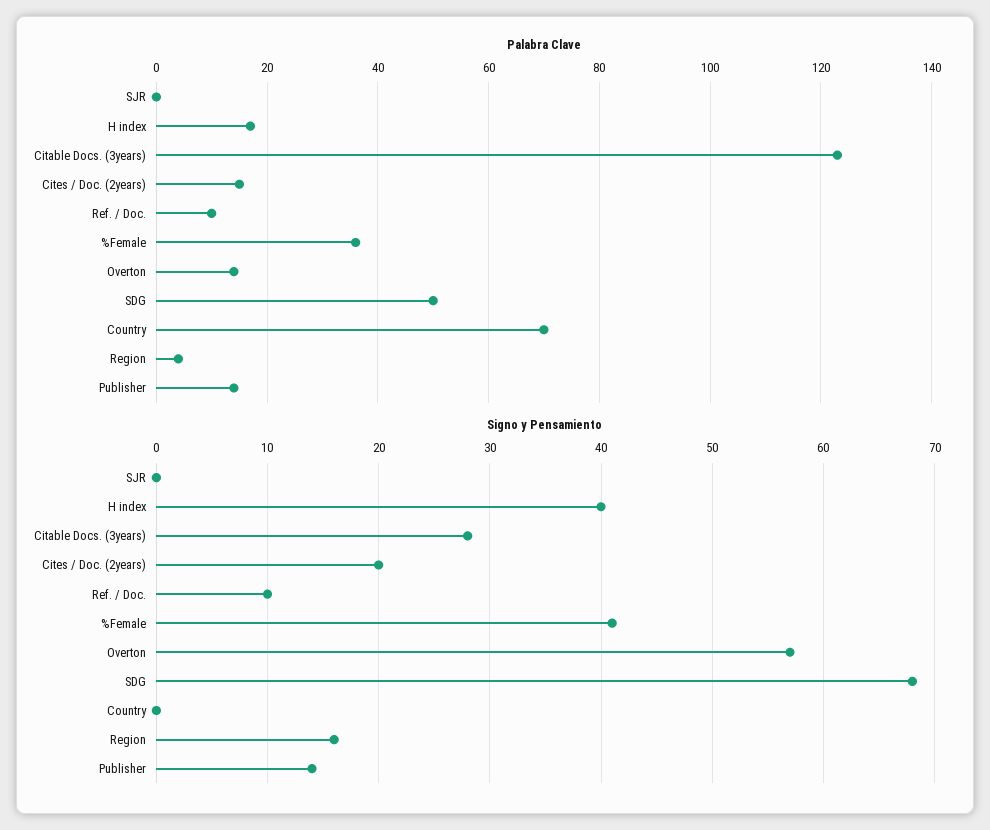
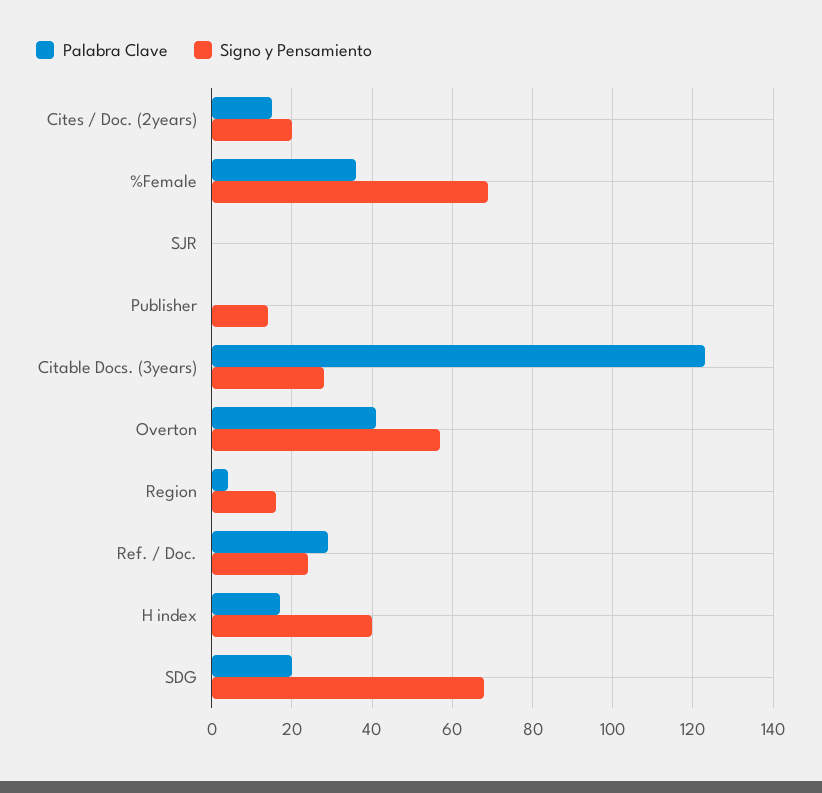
Palabra Clave, Ref. / Doc.: 10 -> 30
Palabra Clave, Overton: 15 -> 40
Palabra Clave, SDG: 50 -> 20
Palabra Clave, Country: 70 -> none
Palabra Clave, Publisher: 15 -> 0
Signo y Pensamiento, Ref. / Doc.: 10 -> 25
Signo y Pensamiento, %Female: 41 -> 70
Signo y Pensamiento, Country: 0 -> none

